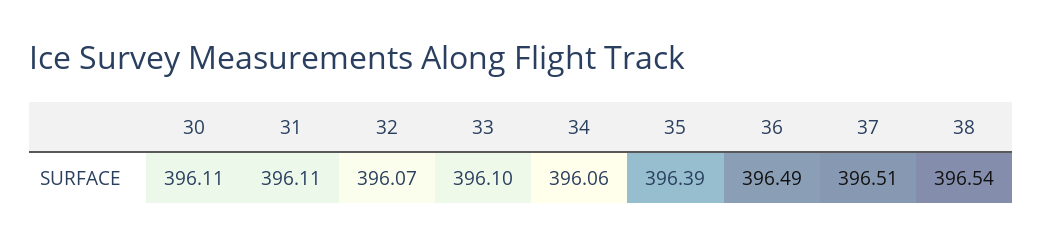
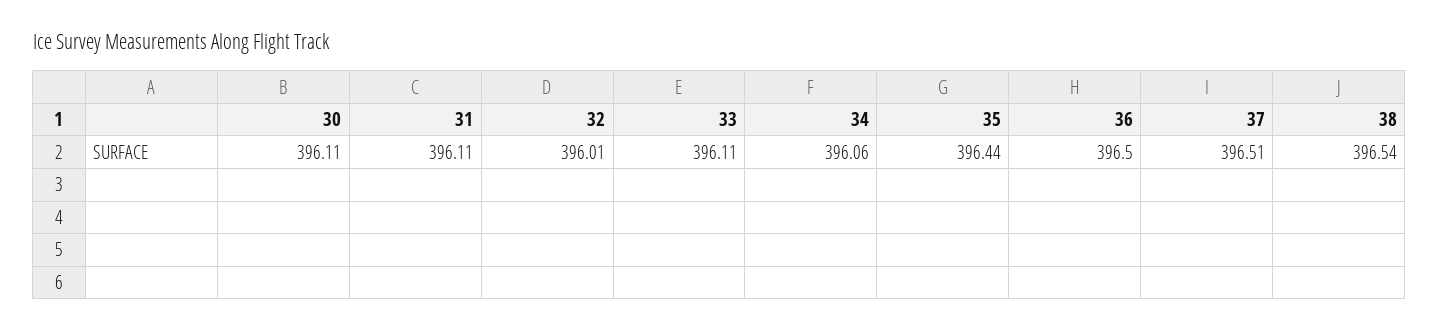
32: 396.07 -> 396.01
33: 396.1 -> 396.11
35: 396.39 -> 396.44
36: 396.49 -> 396.5

